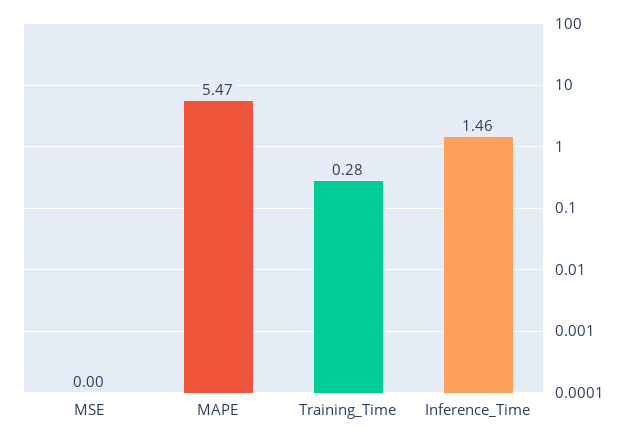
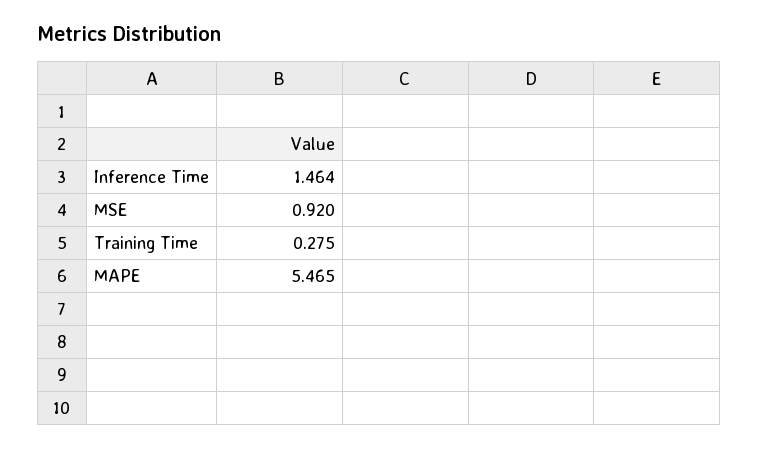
MSE: 0 -> 0.92

